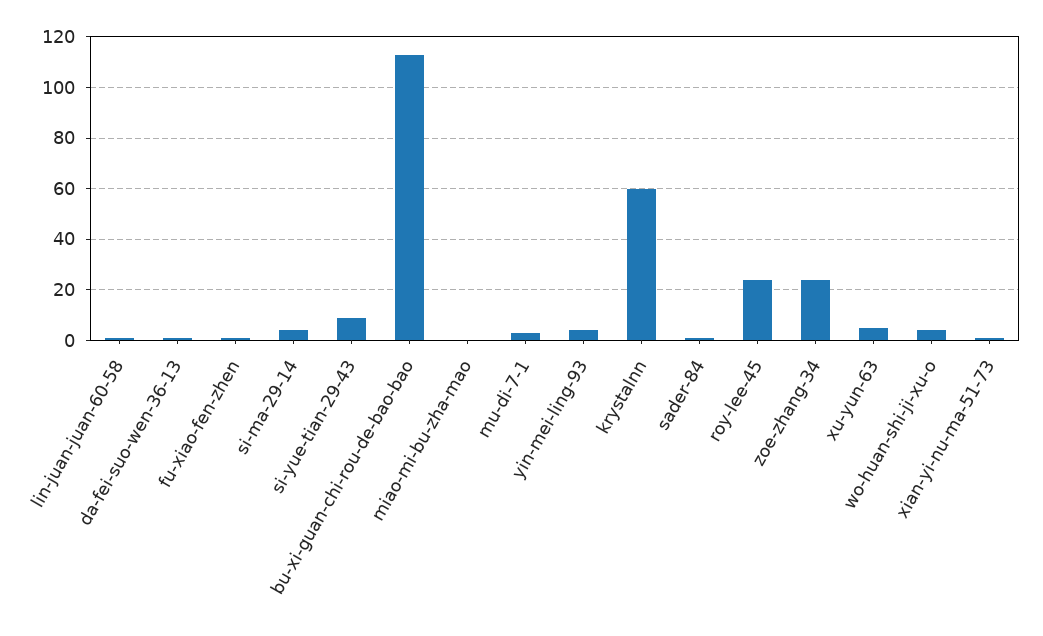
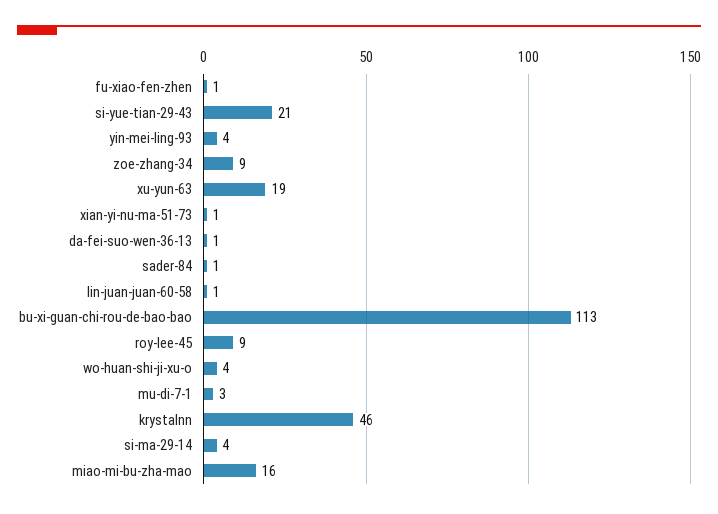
si-yue-tian-29-43: 10 -> 21
miao-mi-bu-zha-mao: 0 -> 16
krystalnn: 60 -> 46
roy-lee-45: 25 -> 9
zoe-zhang-34: 25 -> 9
xu-yun-63: 5 -> 19

